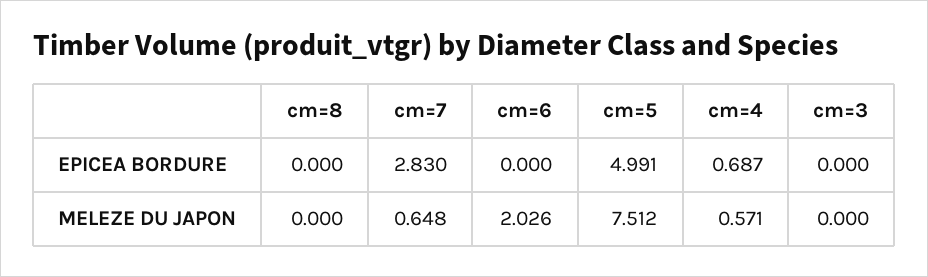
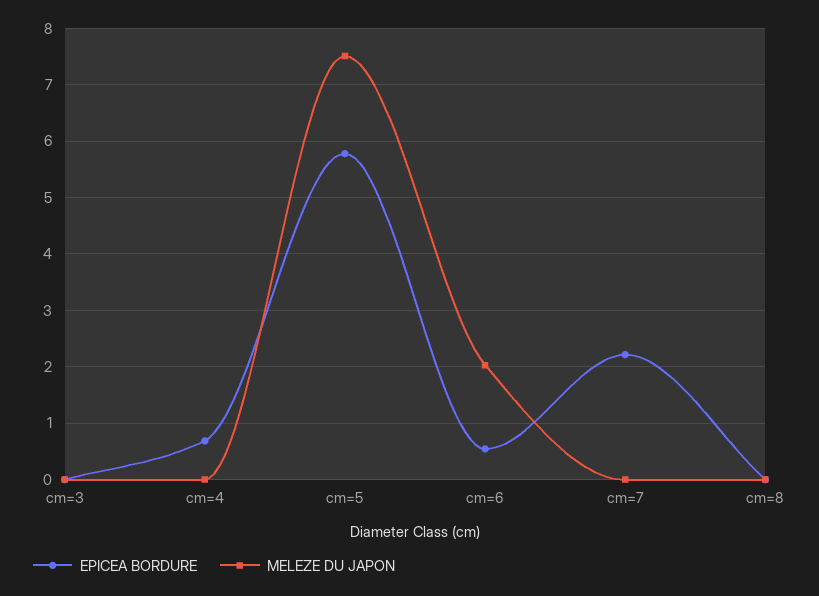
EPICEA BORDURE, cm=7: 2.83 -> 2.2
EPICEA BORDURE, cm=6: 0 -> 0.6
EPICEA BORDURE, cm=5: 4.991 -> 5.8
MELEZE DU JAPON, cm=7: 0.648 -> 0
MELEZE DU JAPON, cm=4: 0.571 -> 0

